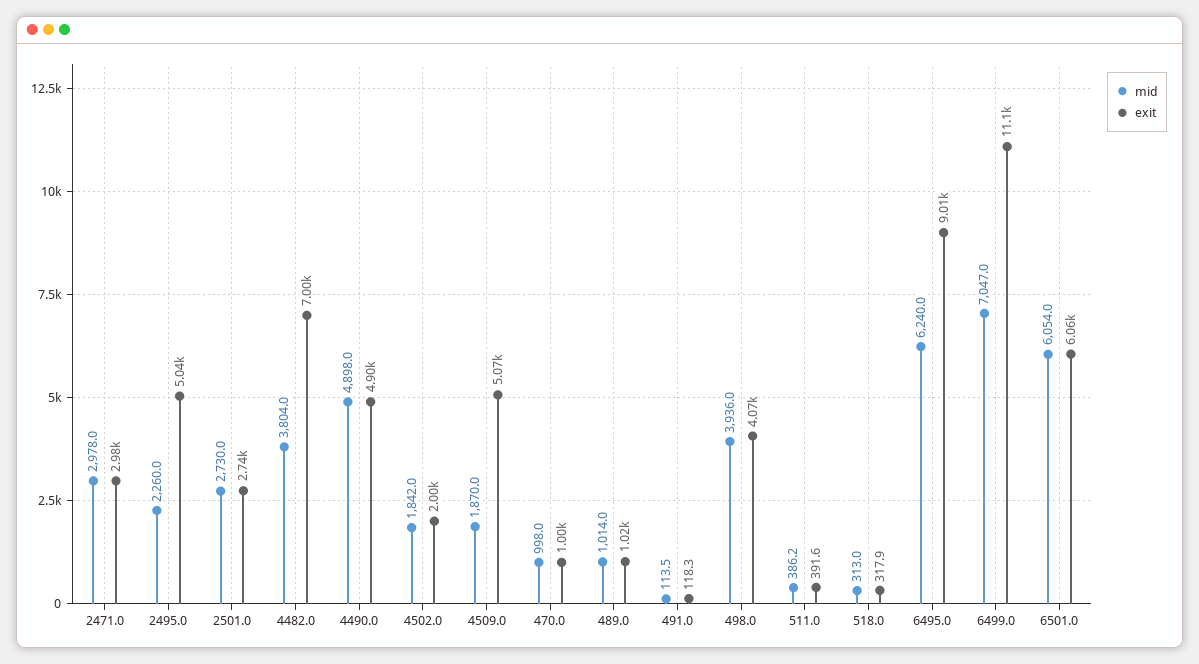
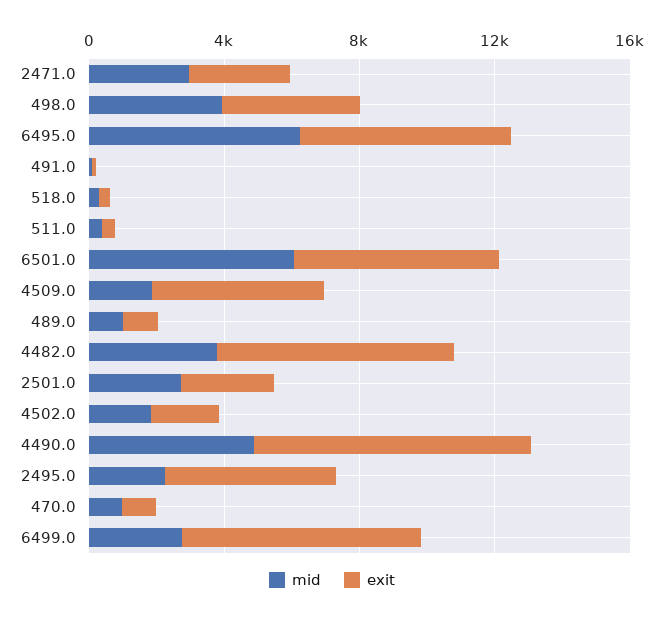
exit, 4490.0: 4900 -> 8000
exit, 6495.0: 9010 -> 6000
mid, 6499.0: 7047 -> 3000
exit, 6499.0: 11100 -> 7000

